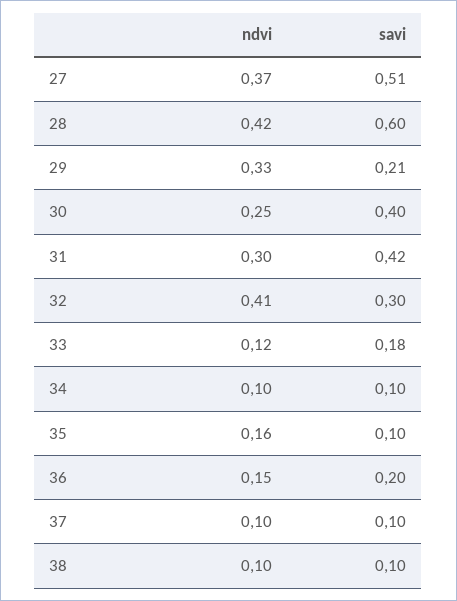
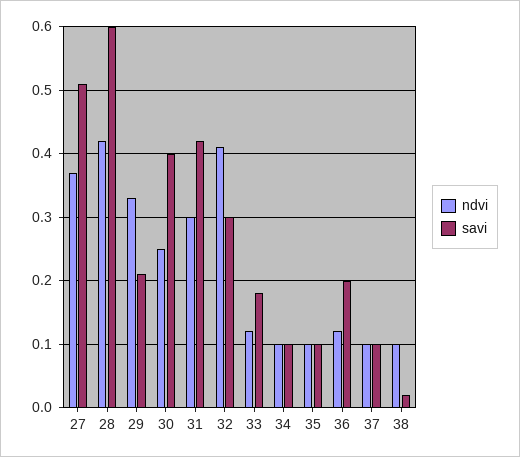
ndvi, 35: 0.16 -> 0.1
ndvi, 36: 0.15 -> 0.12
savi, 38: 0.1 -> 0.02

